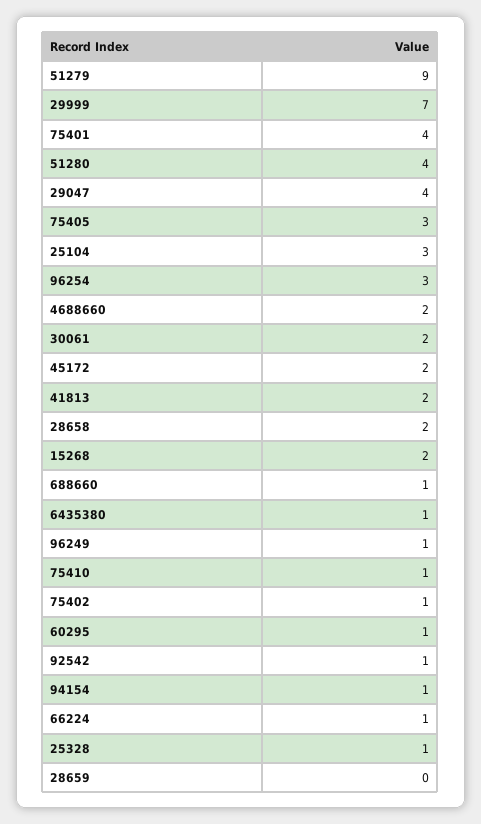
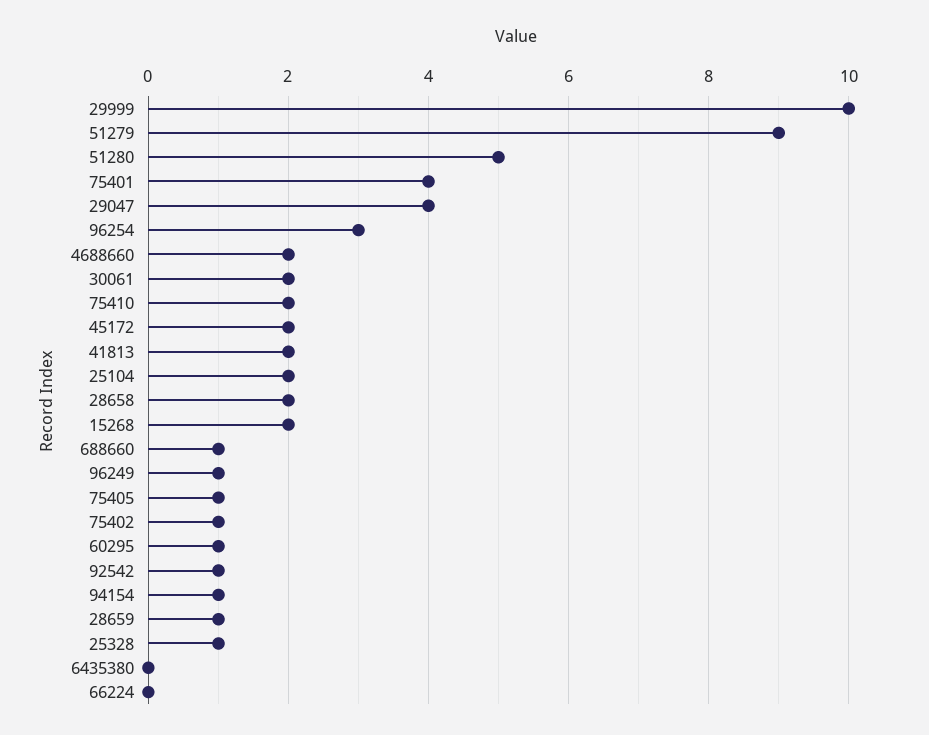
29999: 7 -> 10
51280: 4 -> 5
75405: 3 -> 1
25104: 3 -> 2
6435380: 1 -> 0
75410: 1 -> 2
66224: 1 -> 0
28659: 0 -> 1

